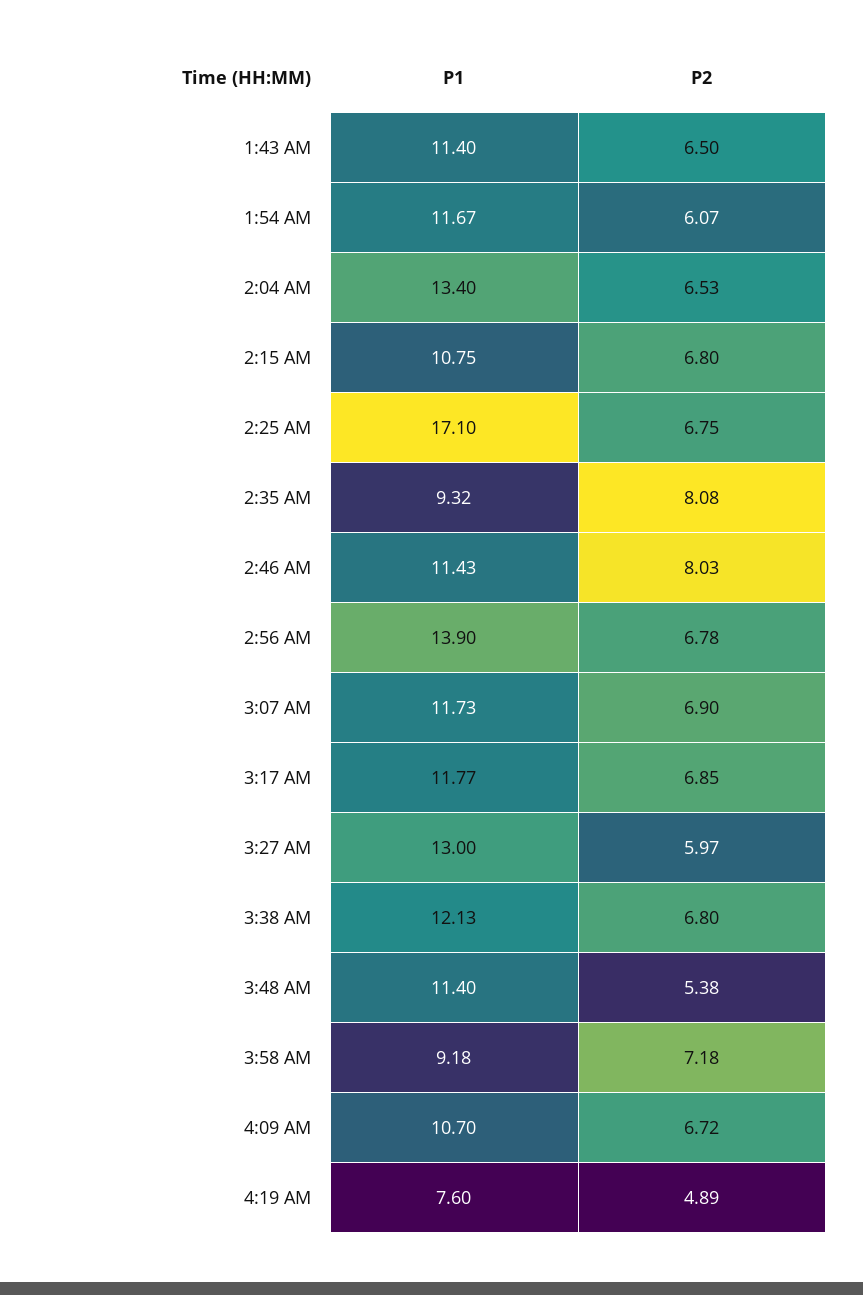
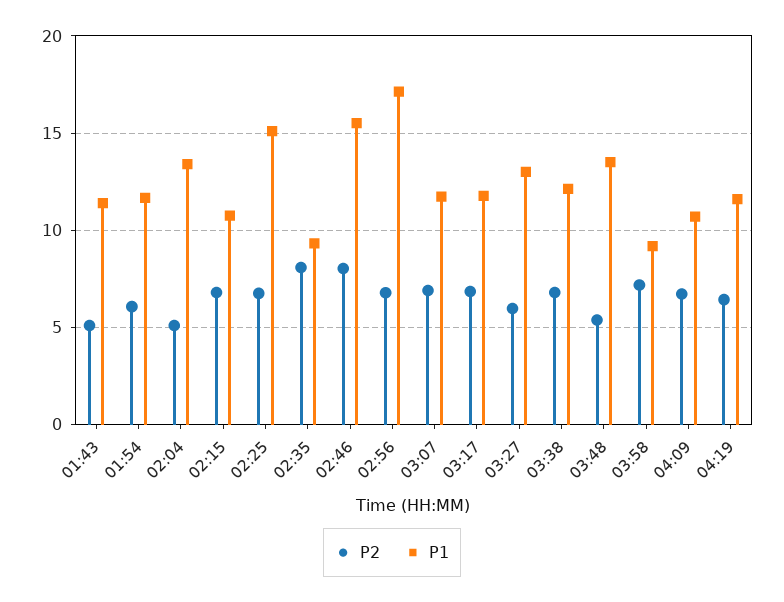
P2, 1:43 AM: 6.5 -> 5
P2, 2:04 AM: 6.53 -> 5
P1, 2:25 AM: 17.1 -> 15
P1, 2:46 AM: 11.43 -> 15.5
P1, 2:56 AM: 13.9 -> 17
P1, 3:48 AM: 11.4 -> 13.5
P1, 4:19 AM: 7.6 -> 11.5
P2, 4:19 AM: 4.89 -> 6.5

